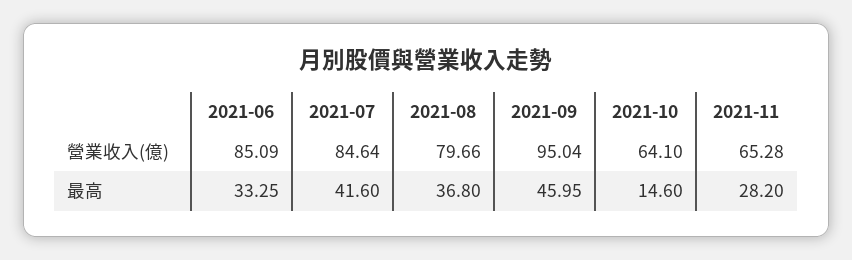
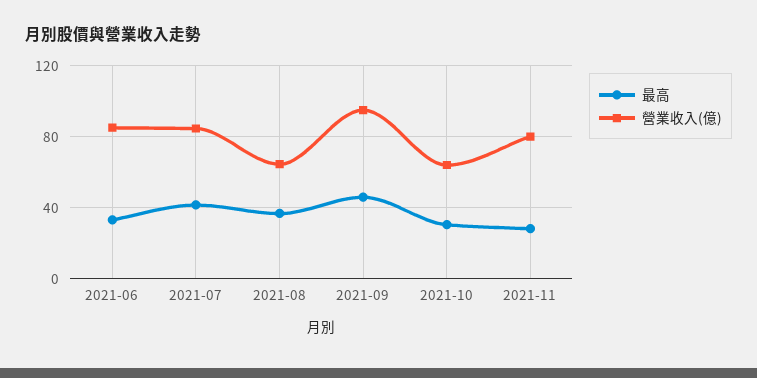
營業收入(億), 2021-08: 79.66 -> 65
營業收入(億), 2021-11: 65.28 -> 80
最高, 2021-10: 14.6 -> 30

